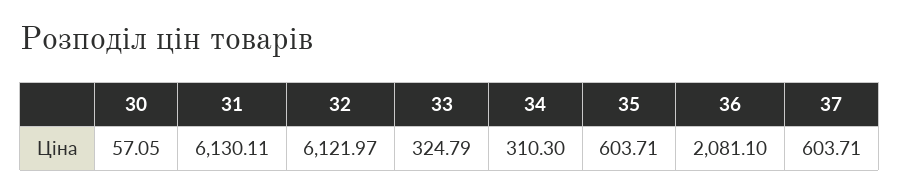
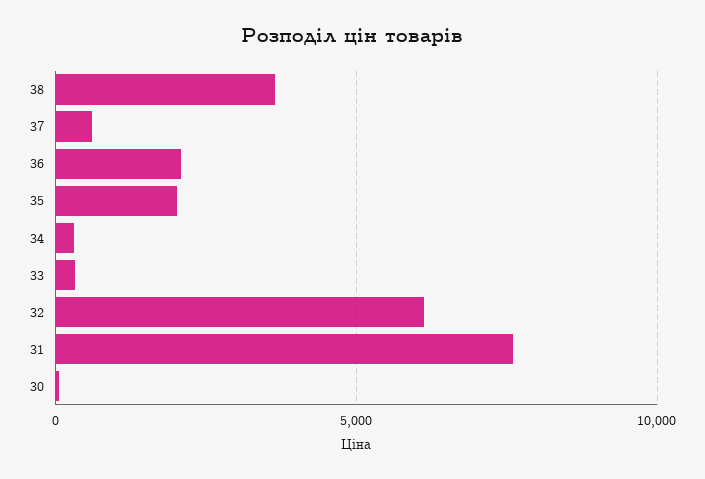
31: 6130.11 -> 7500
35: 603.71 -> 2000
38: none -> 3500

